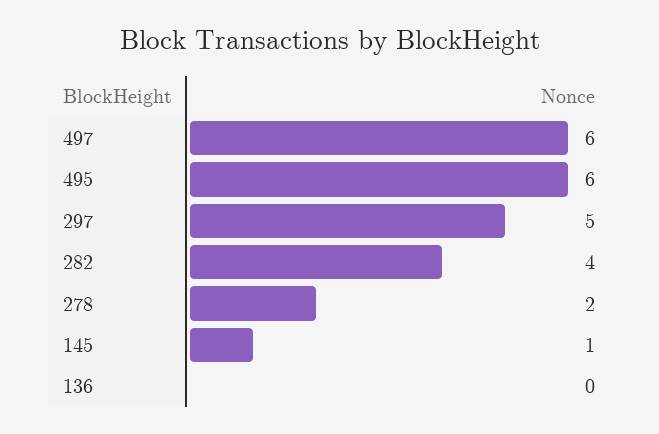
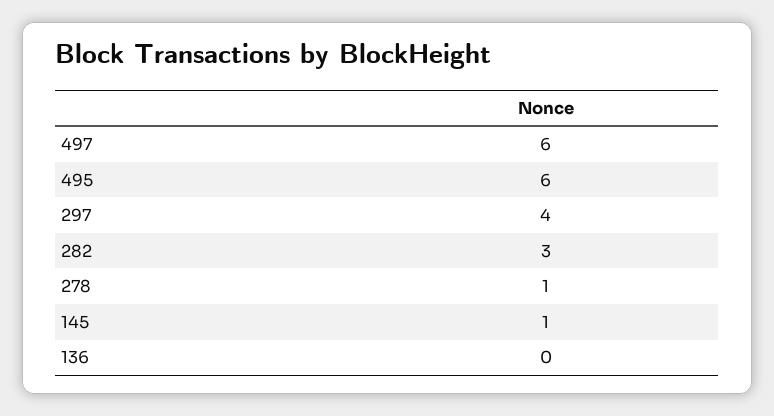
297: 5 -> 4
282: 4 -> 3
278: 2 -> 1

